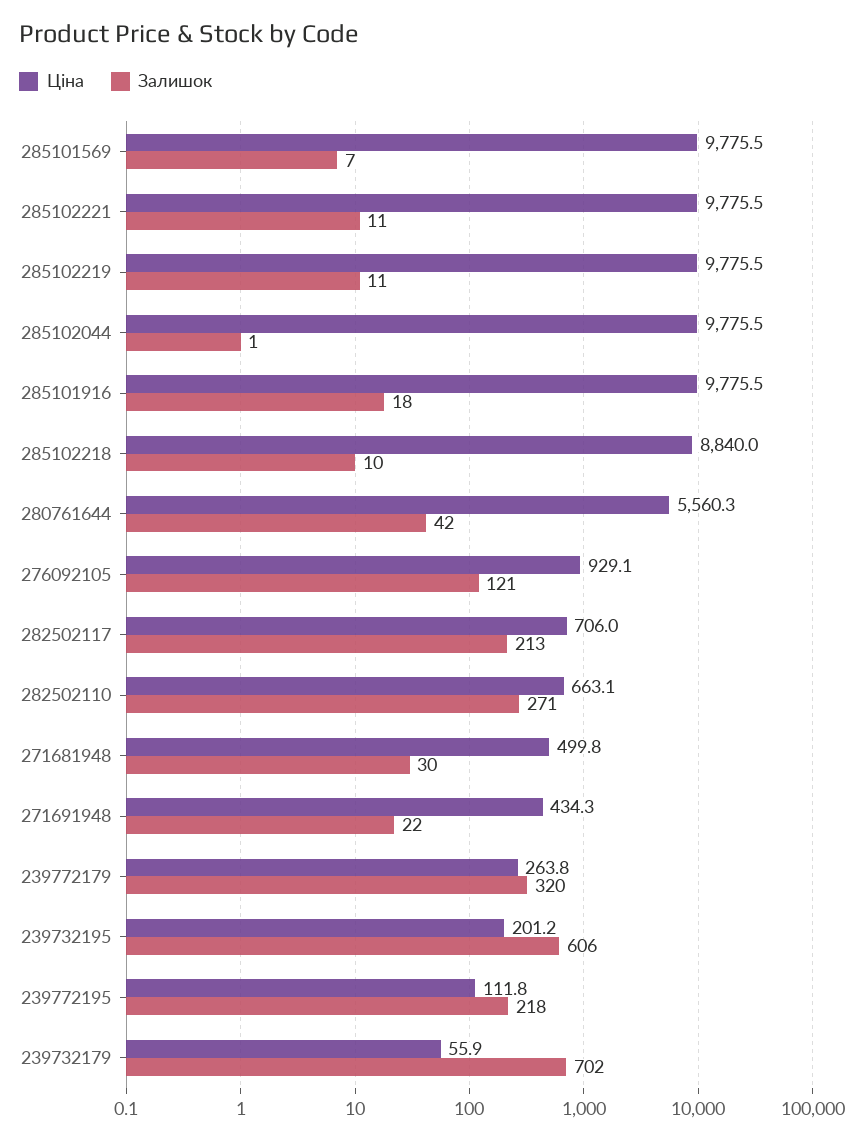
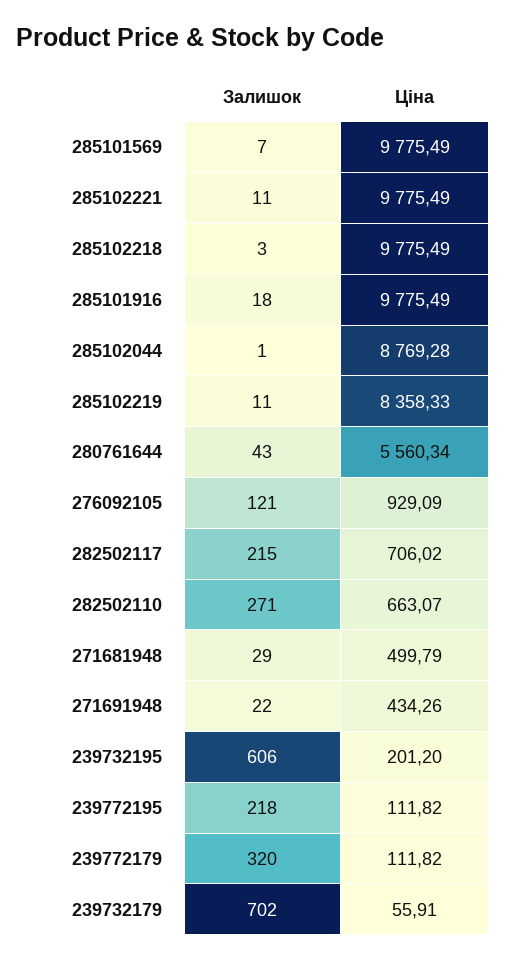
Ціна, 285102219: 9775.5 -> 8358.33
Ціна, 285102044: 9775.5 -> 8769.28
Ціна, 285102218: 8840 -> 9775.49
Залишок, 285102218: 10 -> 3
Залишок, 280761644: 42 -> 43
Залишок, 282502117: 213 -> 215
Залишок, 271681948: 30 -> 29
Ціна, 239772179: 263.8 -> 111.82

